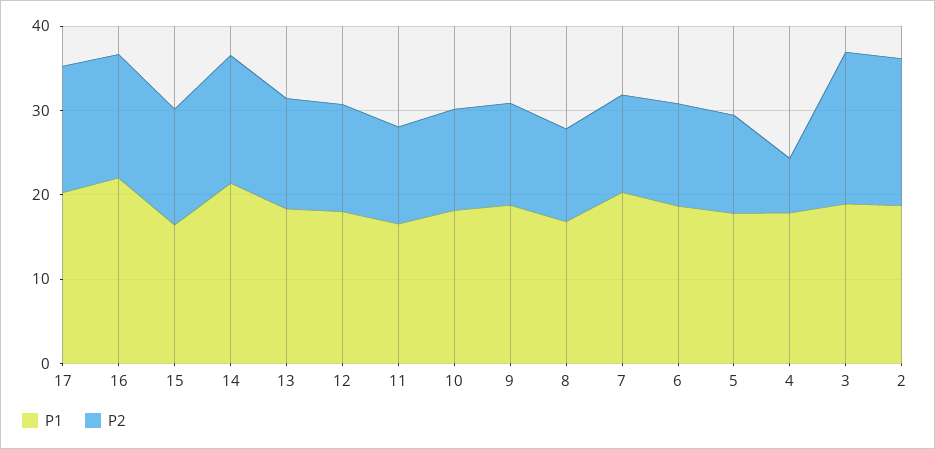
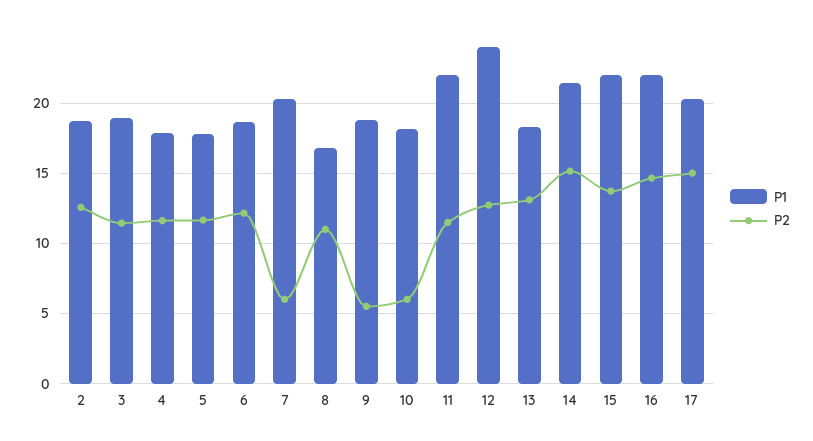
P1, 15: 16 -> 22
P1, 12: 18 -> 24
P1, 11: 16 -> 22
P2, 10: 12 -> 6
P2, 9: 12 -> 5.5
P2, 7: 12 -> 6
P2, 4: 6 -> 11.5
P2, 3: 18 -> 11.5
P2, 2: 18 -> 12.5

